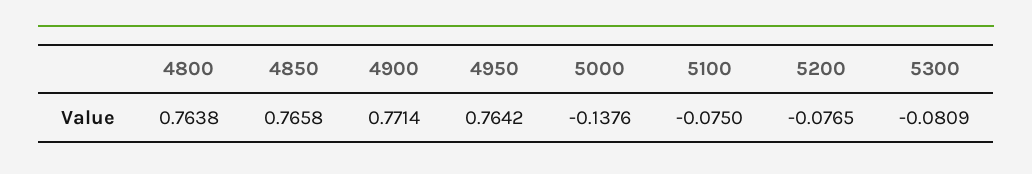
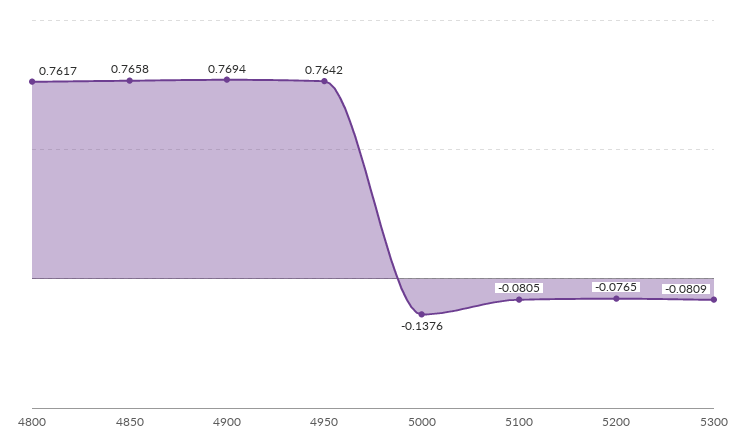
4800: 0.7638 -> 0.7617
4900: 0.7714 -> 0.7694
5100: -0.075 -> -0.0805

